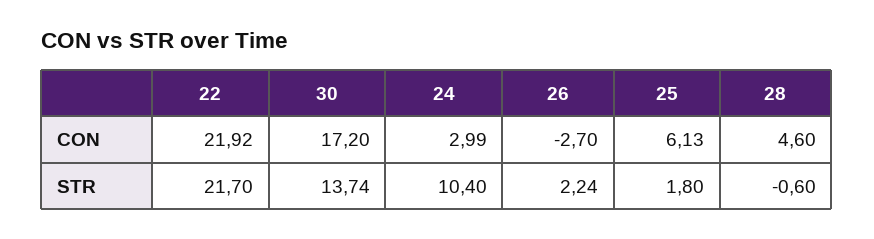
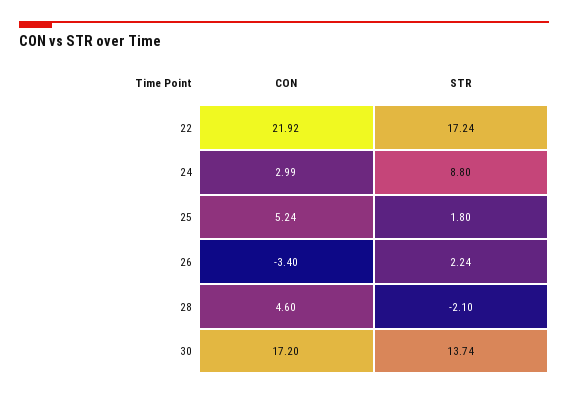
26, CON: -2.7 -> -3.4
25, CON: 6.13 -> 5.24
22, STR: 21.7 -> 17.24
24, STR: 10.4 -> 8.8
28, STR: -0.6 -> -2.1

